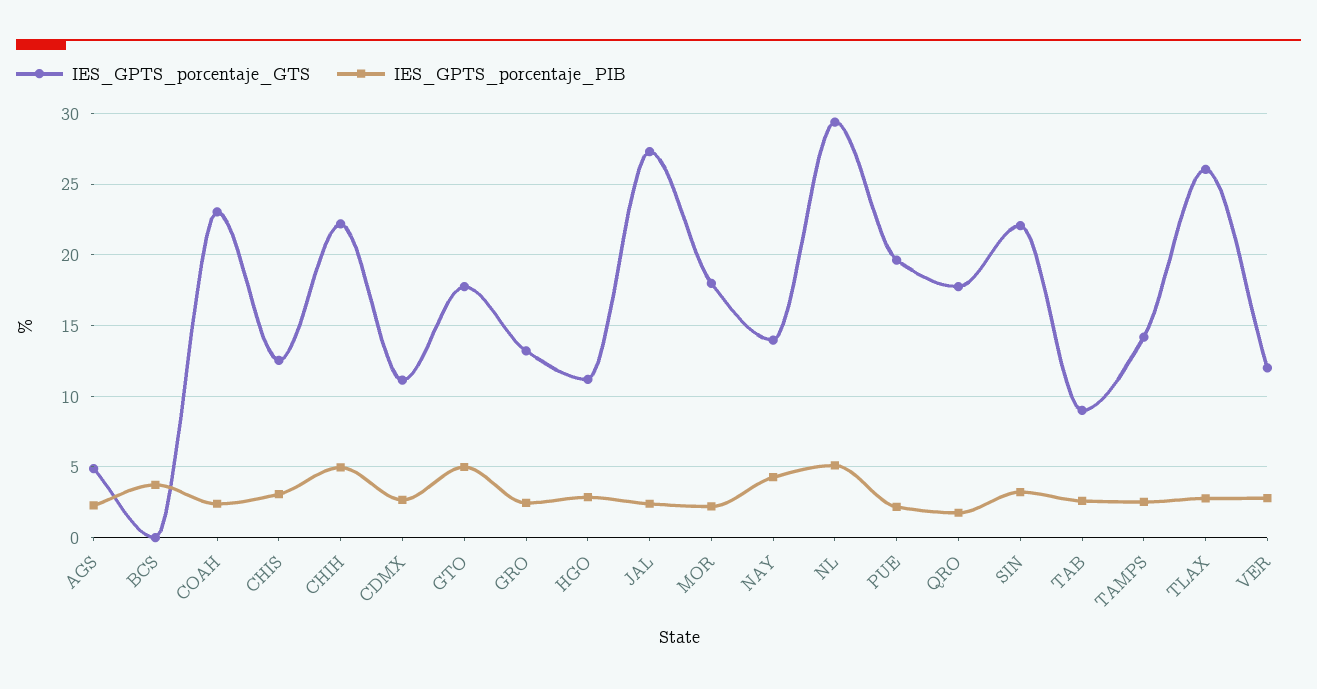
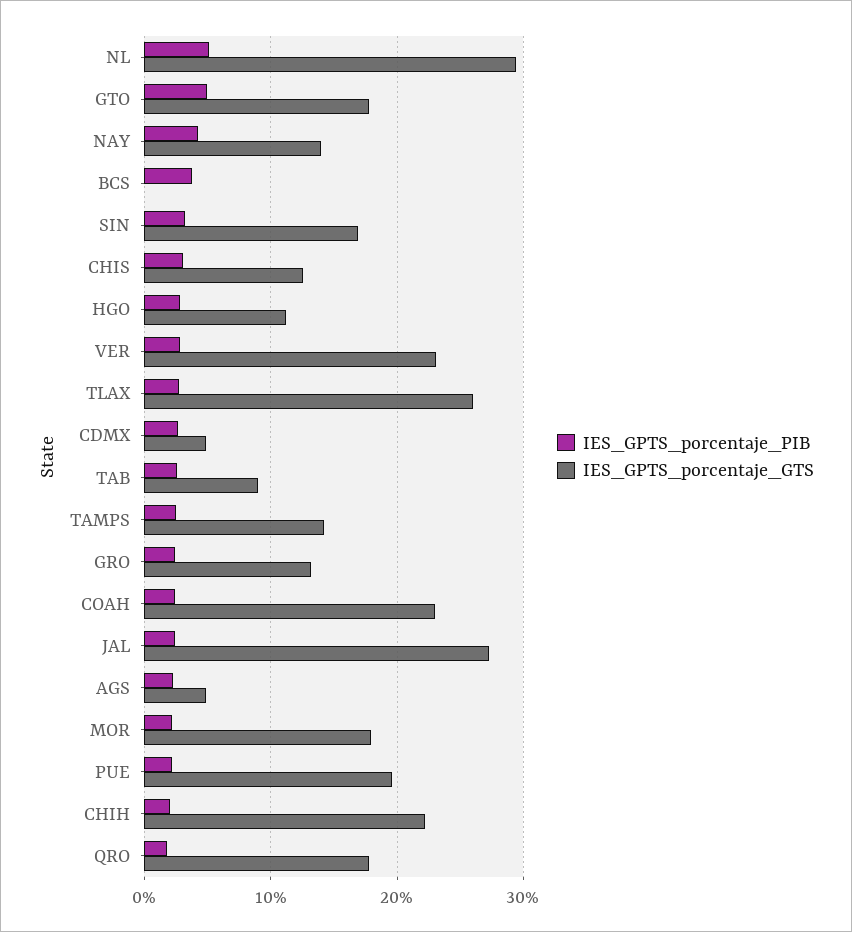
IES_GPTS_porcentaje_PIB, CHIH: 5 -> 2
IES_GPTS_porcentaje_GTS, CDMX: 11 -> 5
IES_GPTS_porcentaje_GTS, SIN: 22 -> 17
IES_GPTS_porcentaje_GTS, VER: 12 -> 23

